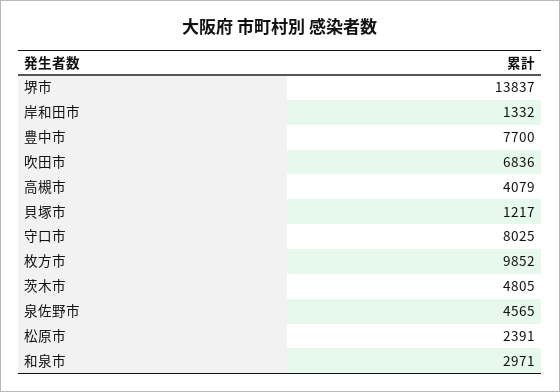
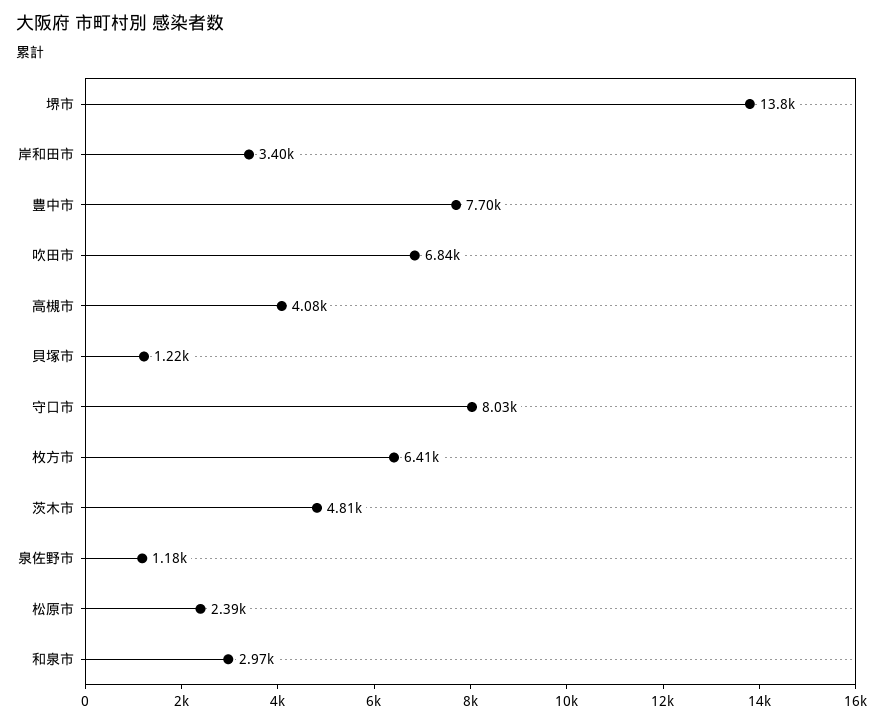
岸和田市: 1332 -> 3400
枚方市: 9852 -> 6410
泉佐野市: 4565 -> 1180

